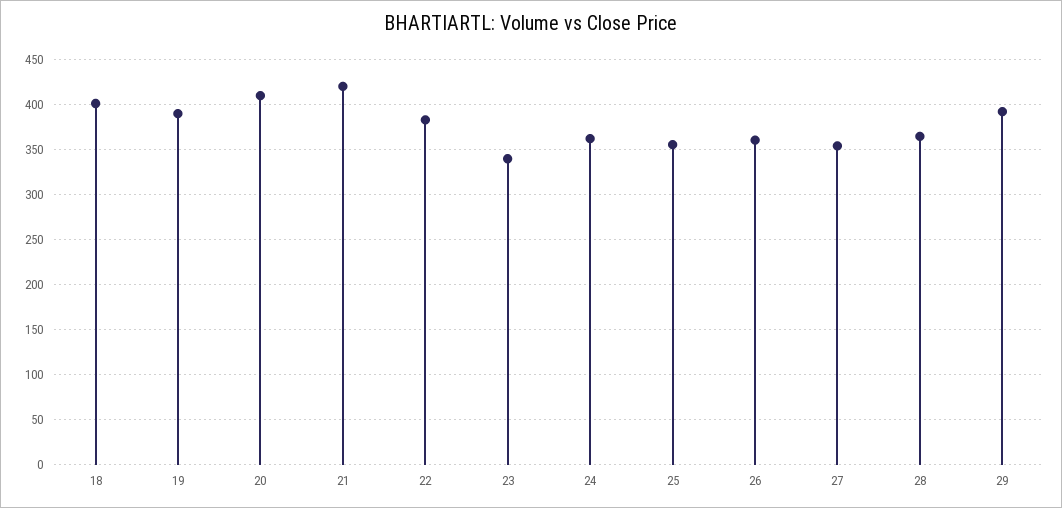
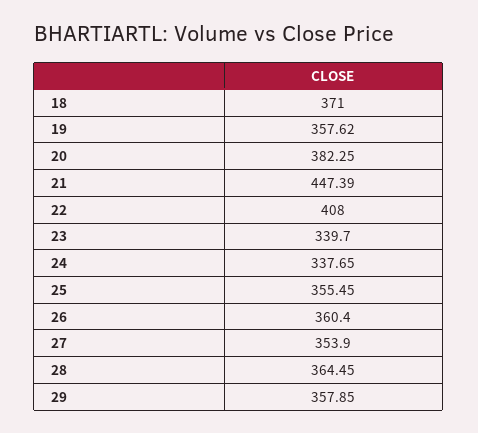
18: 400 -> 371
19: 390 -> 357.62
20: 410 -> 382.25
21: 420 -> 447.39
22: 380 -> 408
24: 360 -> 337.65
29: 390 -> 357.85

